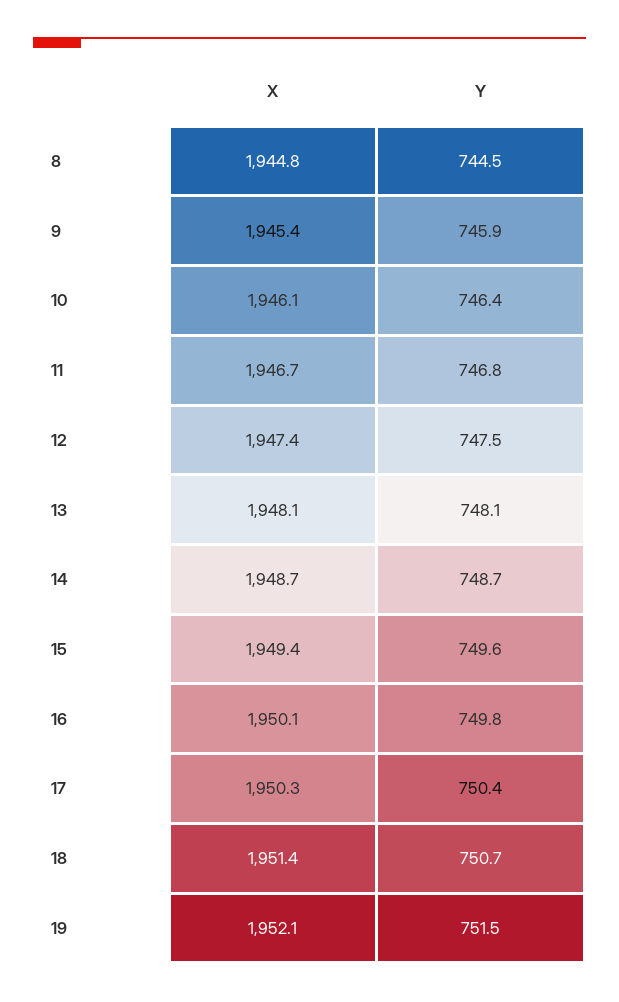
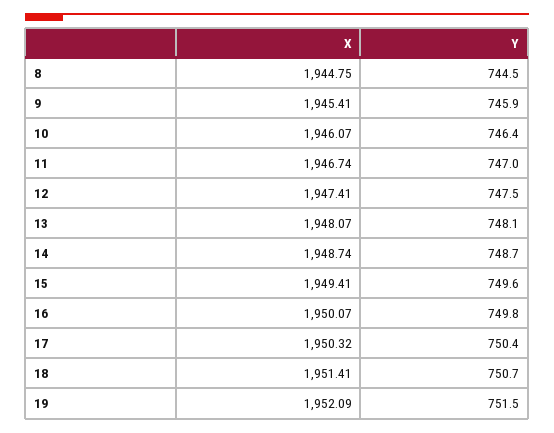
Y, 11: 746.8 -> 747

